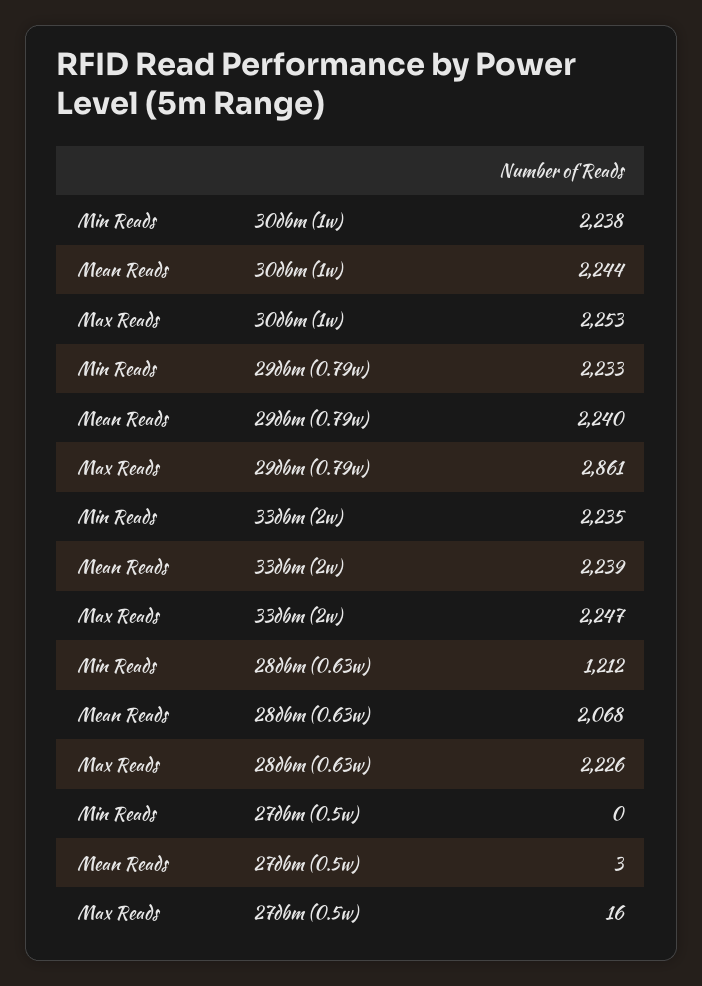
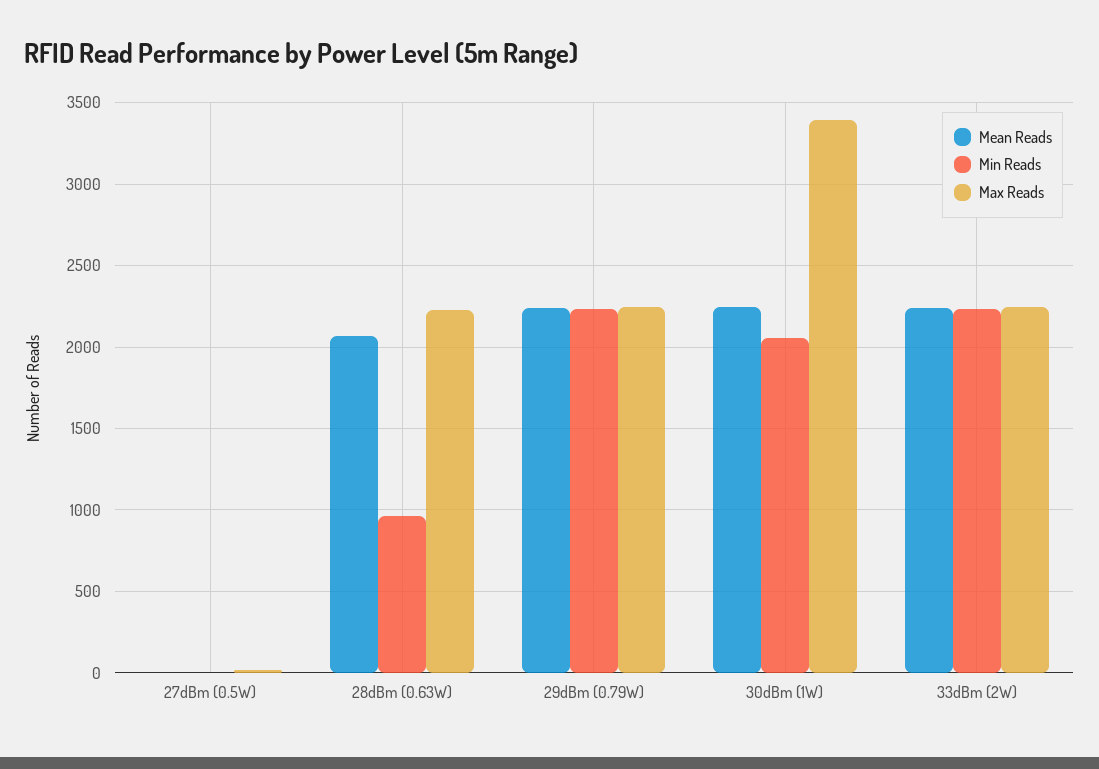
Min Reads, 30dbm (1w): 2238 -> 2050
Max Reads, 30dbm (1w): 2253 -> 3400
Max Reads, 29dbm (0.79w): 2861 -> 2250
Min Reads, 28dbm (0.63w): 1212 -> 950

